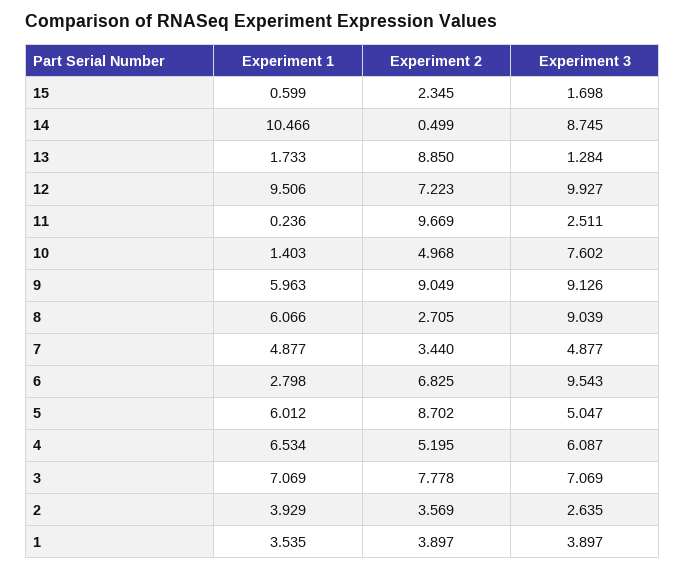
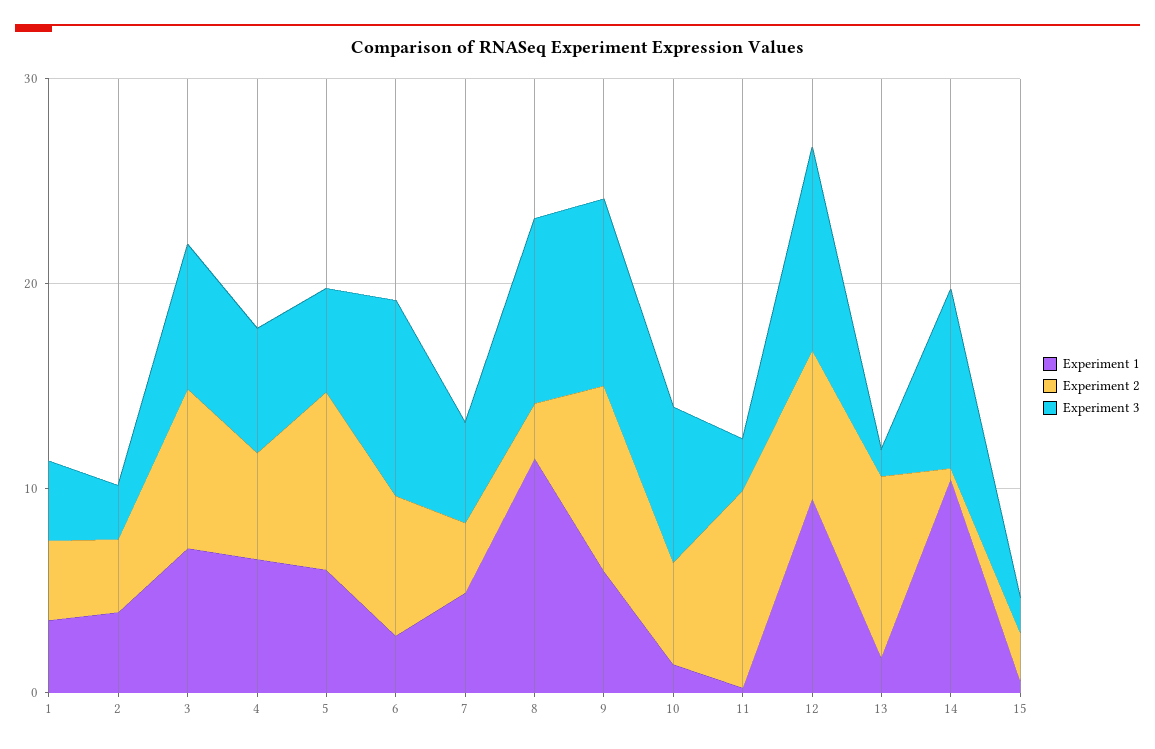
Experiment 1, 8: 6.066 -> 12

